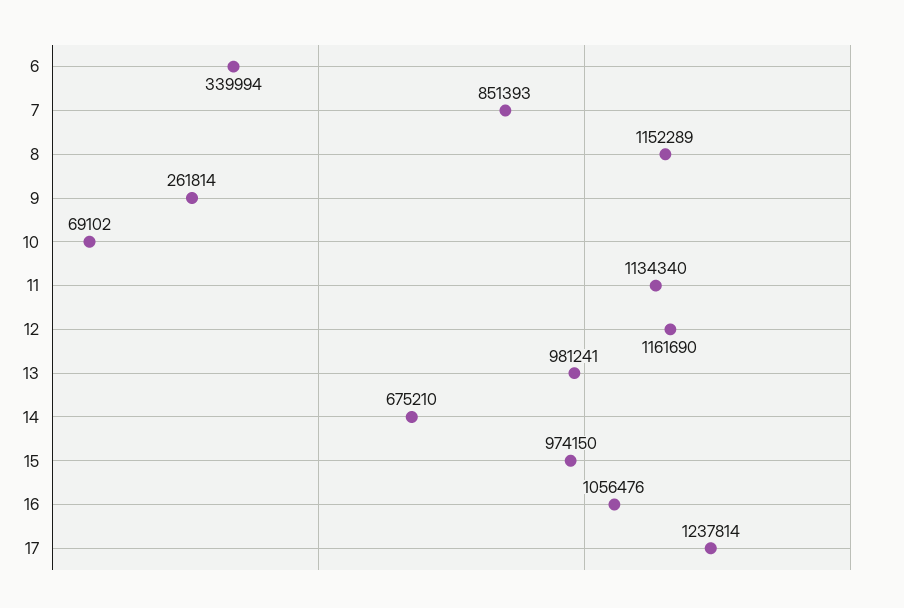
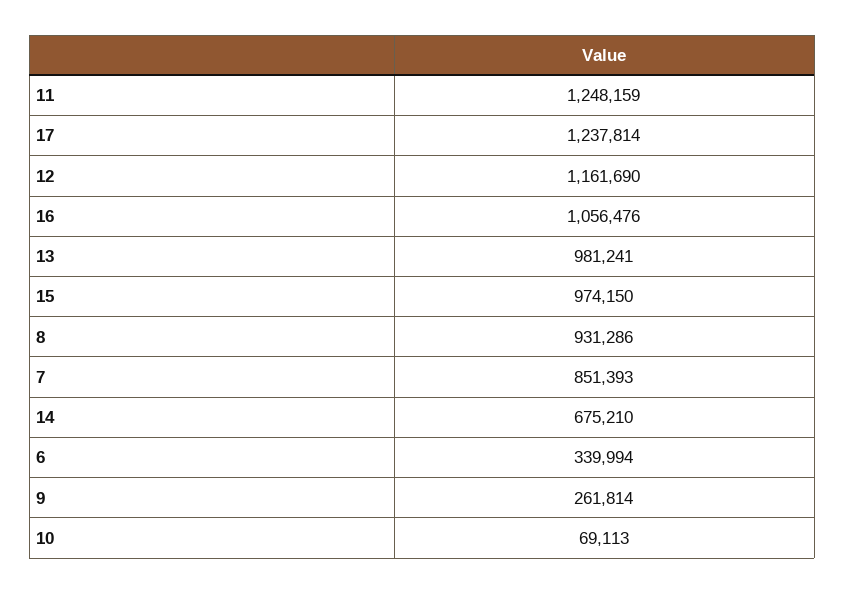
8: 1152289 -> 931286
10: 69102 -> 69113
11: 1134340 -> 1248159

